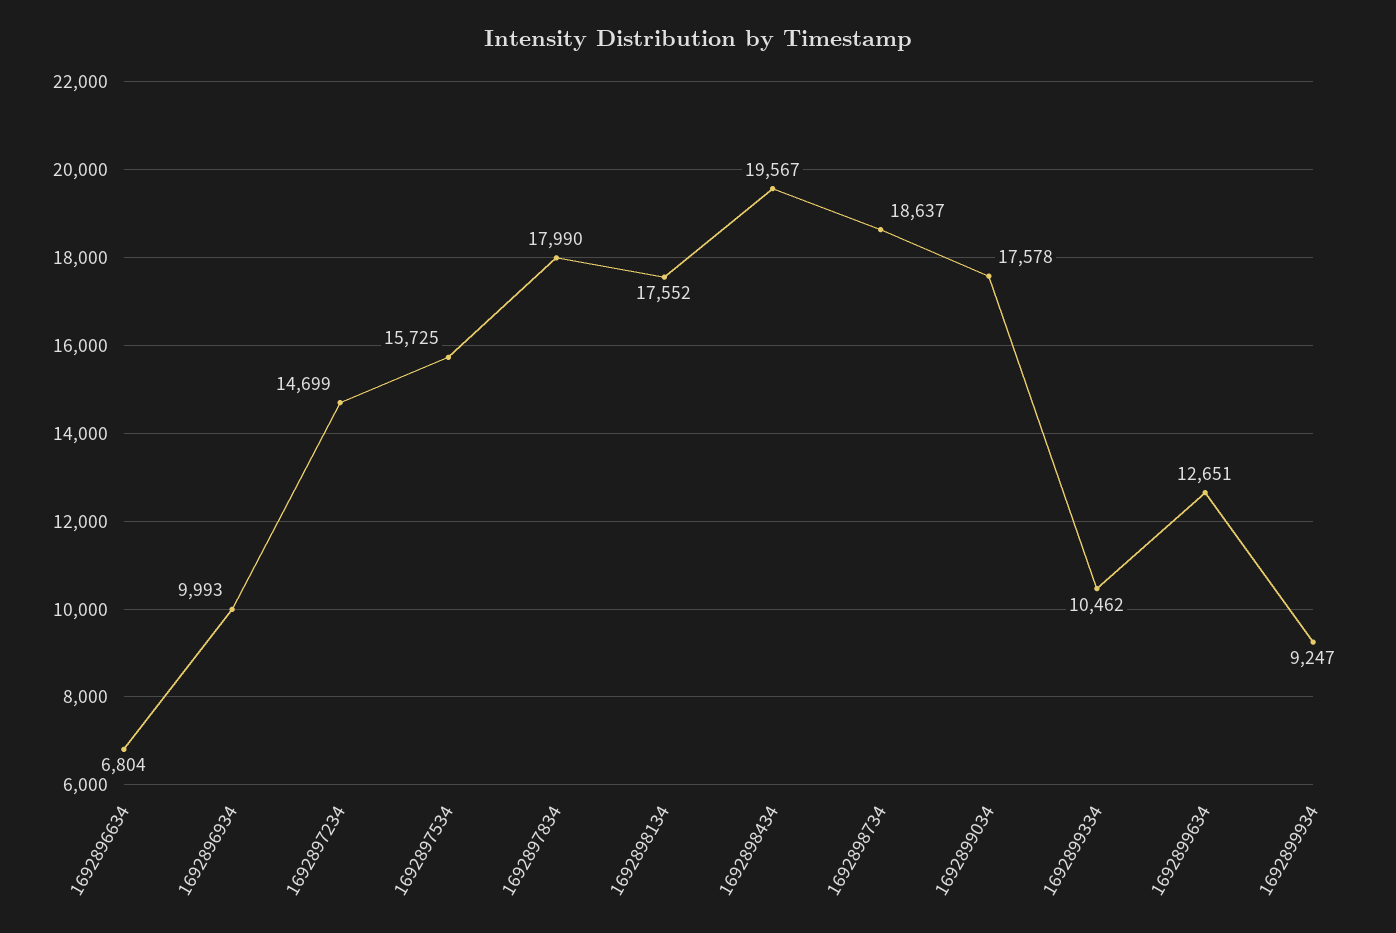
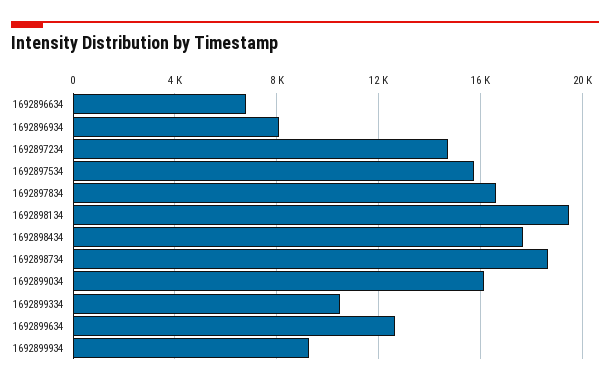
1692896934: 9993 -> 8000
1692897834: 17990 -> 16500
1692898134: 17552 -> 19500
1692898434: 19567 -> 17500
1692899034: 17578 -> 16000

